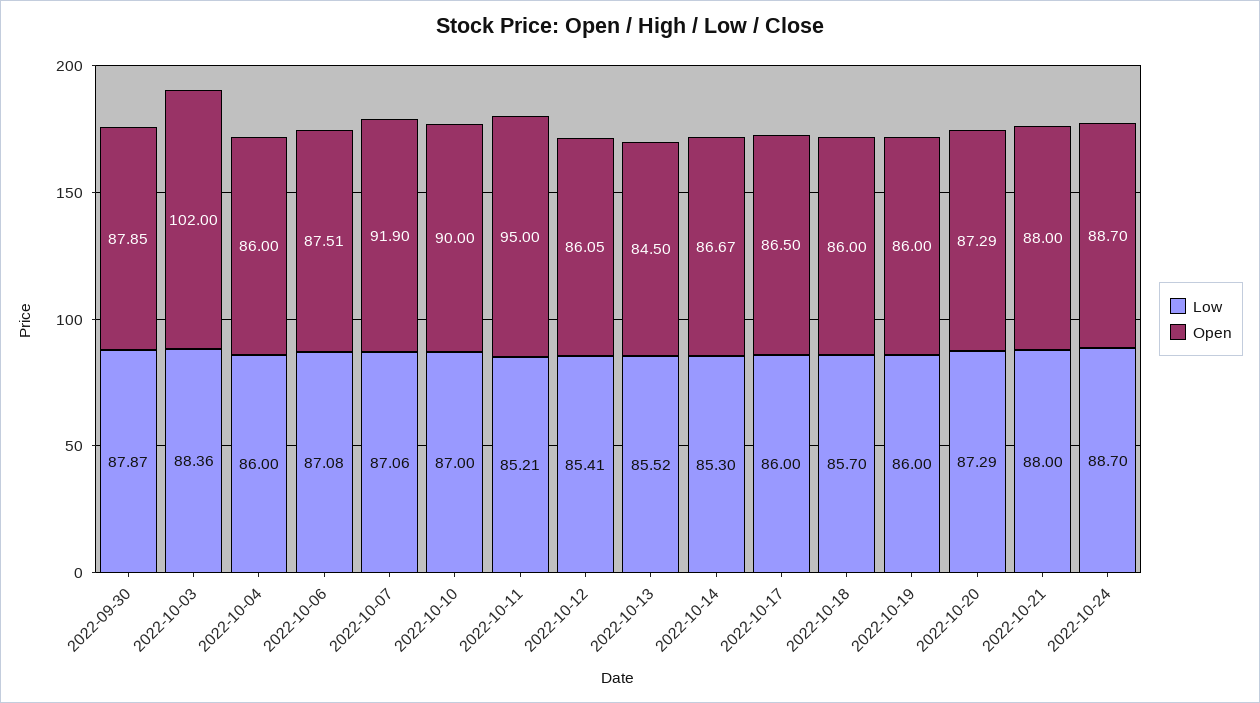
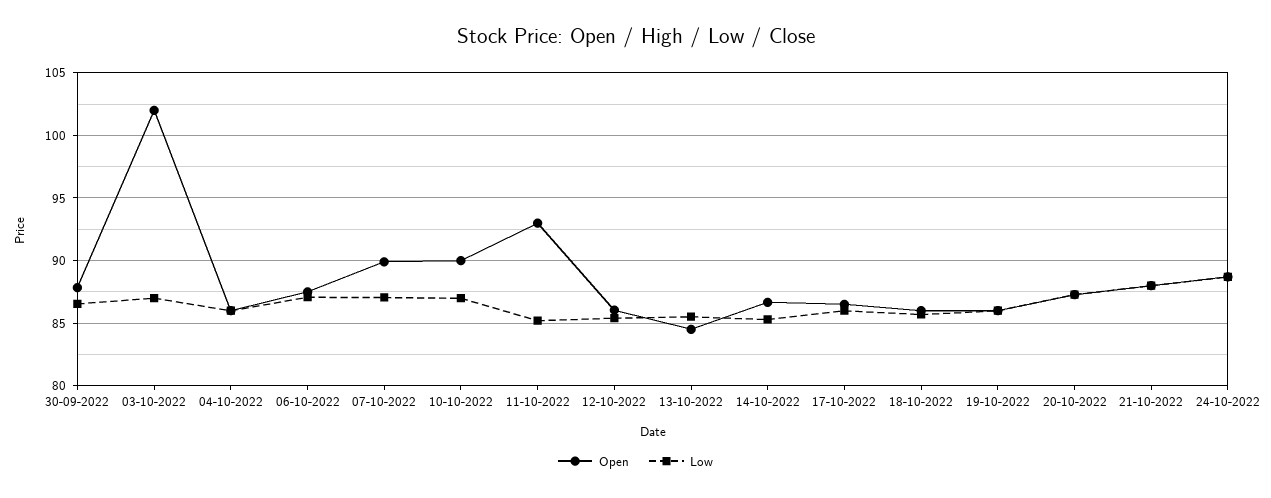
Low, 2022-09-30: 87.87 -> 86.5
Low, 2022-10-03: 88.36 -> 87
Open, 2022-10-07: 91.9 -> 90
Open, 2022-10-11: 95 -> 93

